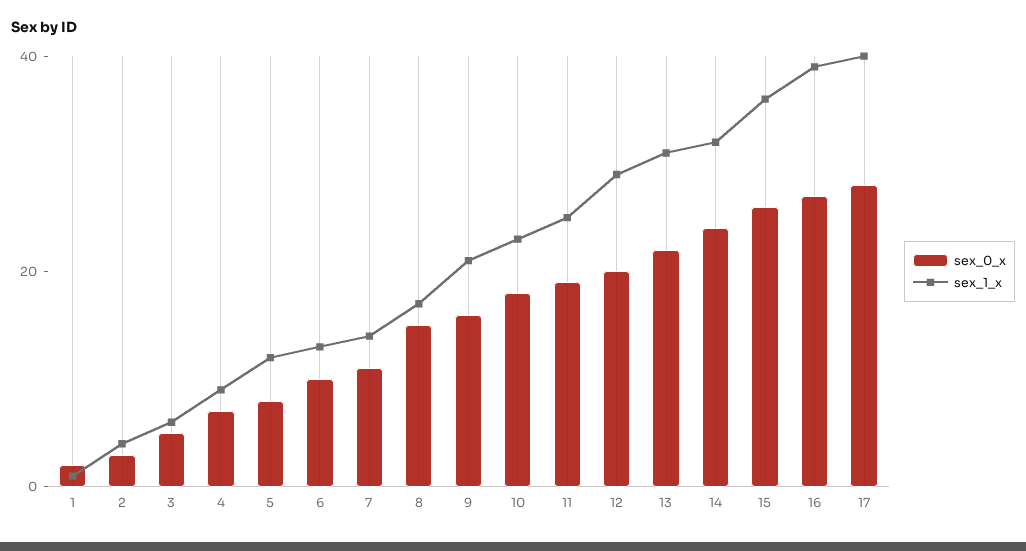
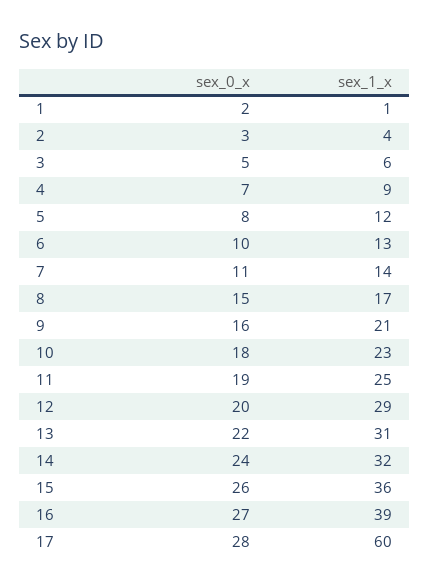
sex_1_x, 17: 40 -> 60

